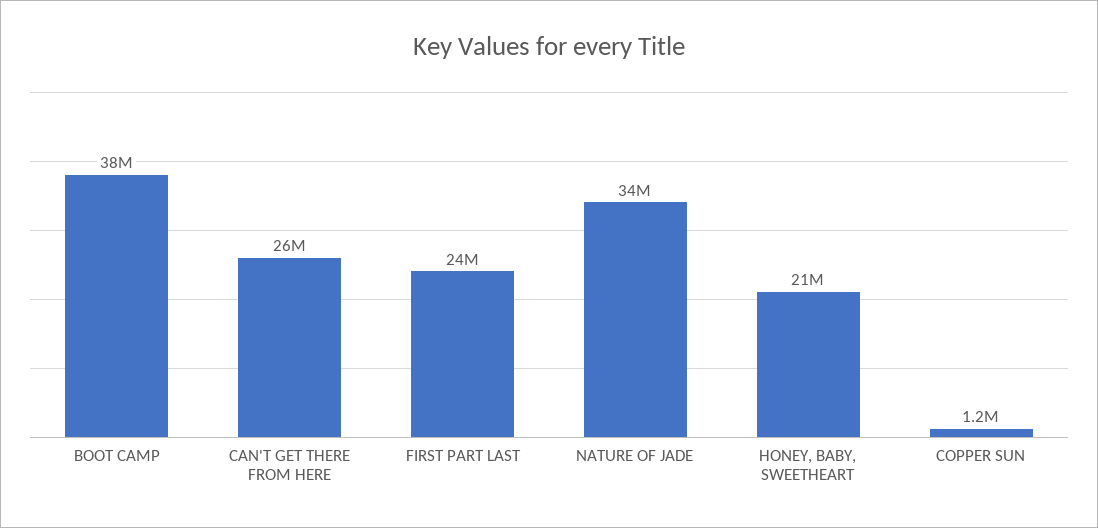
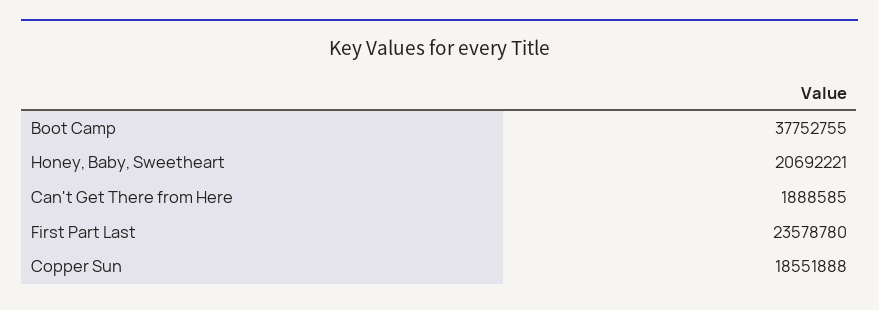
CAN'T GET THERE FROM HERE: 26000000 -> 1888585
NATURE OF JADE: 34000000 -> none
COPPER SUN: 1200000 -> 18551888

